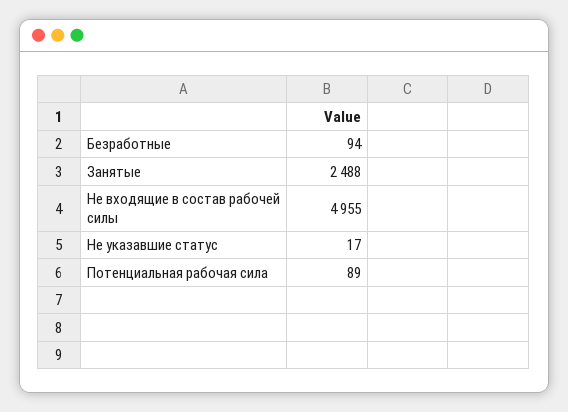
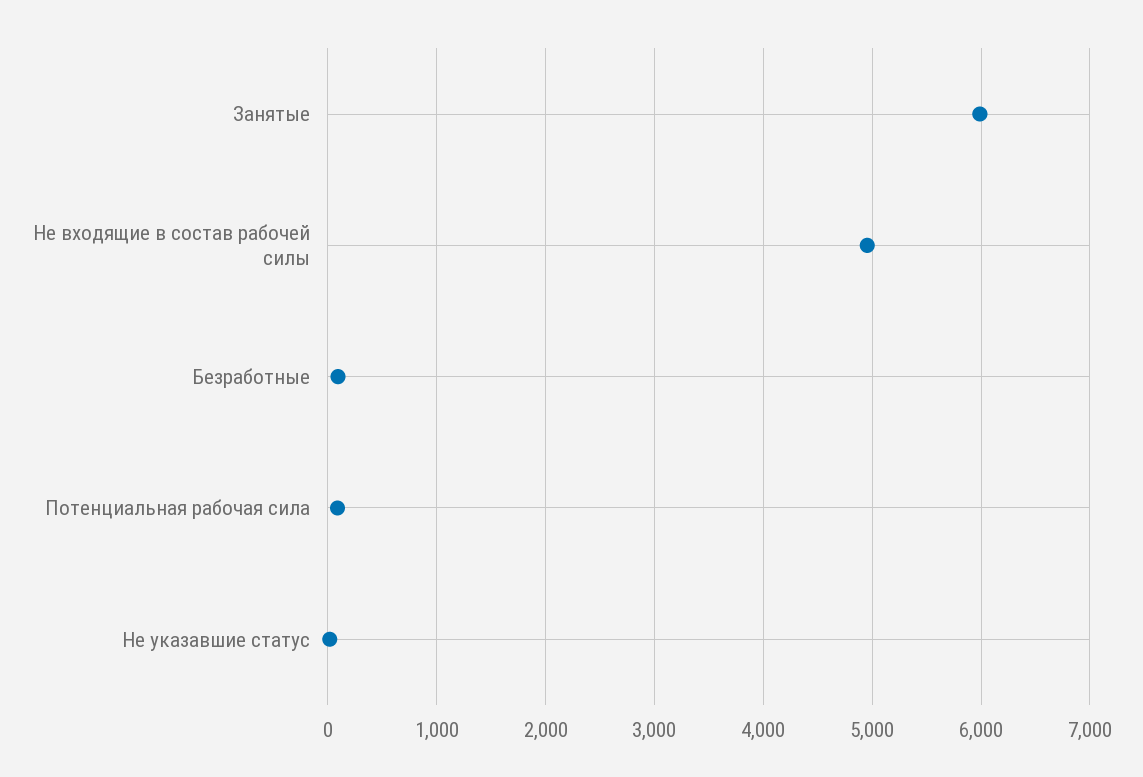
Занятые: 2488 -> 6000

